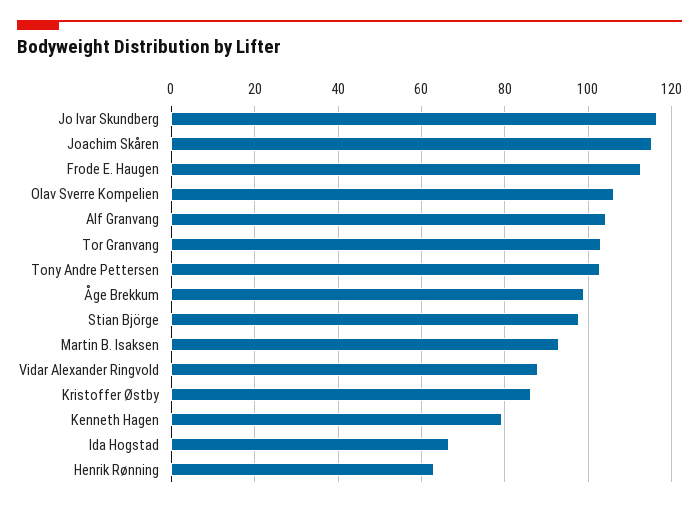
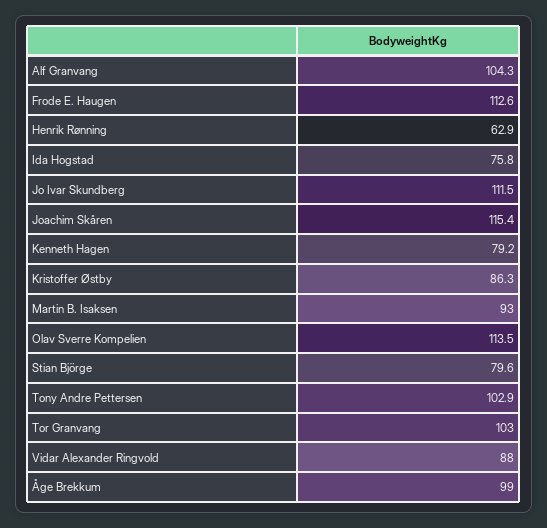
Jo Ivar Skundberg: 116 -> 111.5
Olav Sverre Kompelien: 106 -> 113.5
Stian Björge: 98 -> 79.6
Ida Hogstad: 66 -> 75.8

